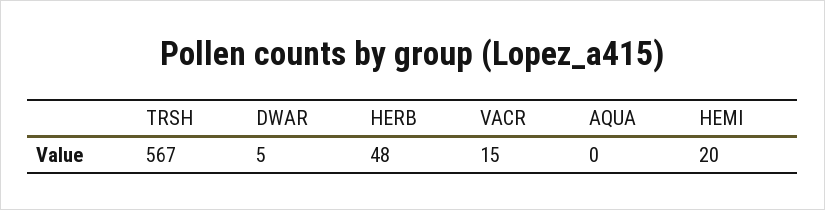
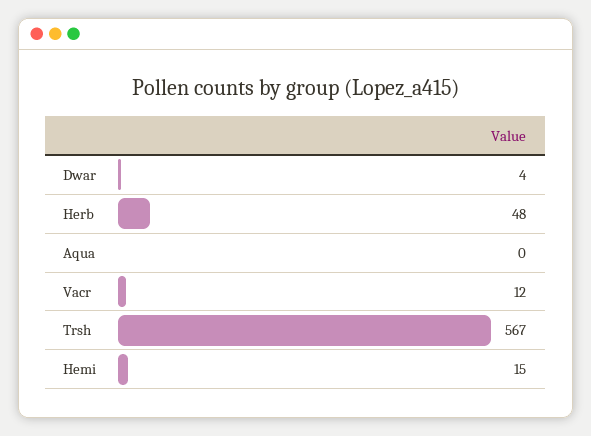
DWAR: 5 -> 4
VACR: 15 -> 12
HEMI: 20 -> 15

